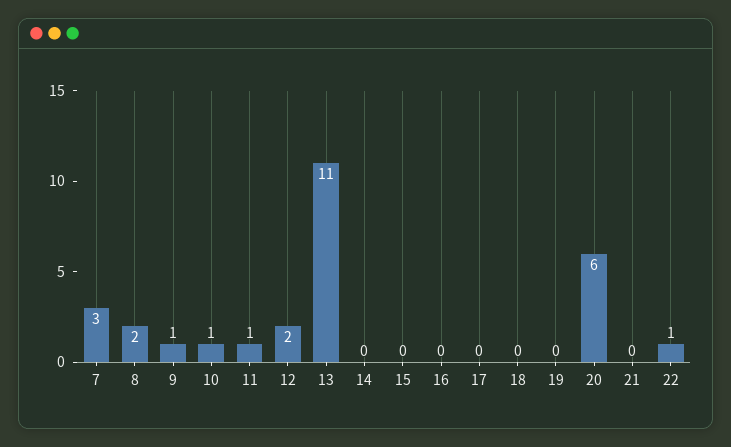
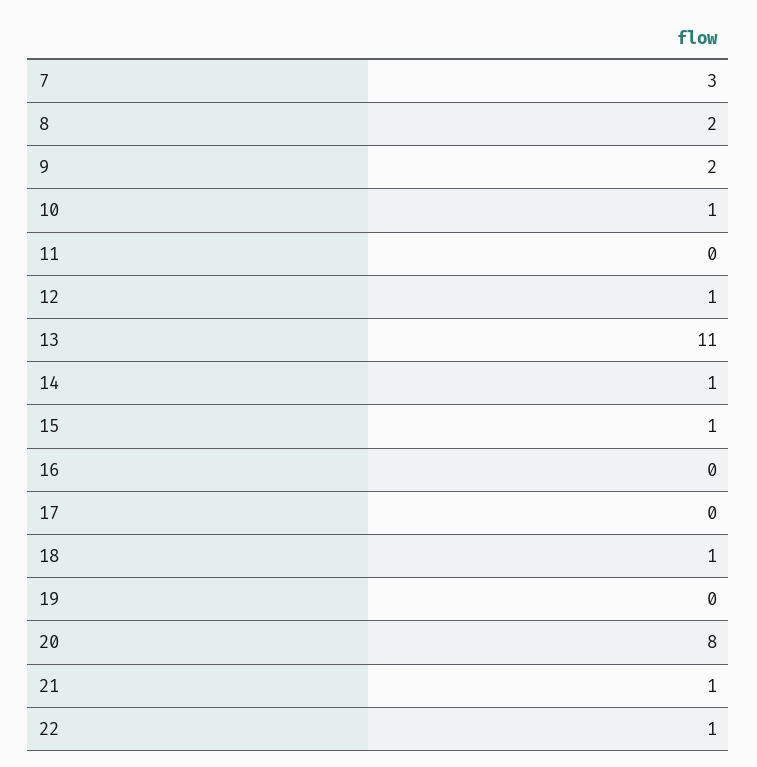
9: 1 -> 2
11: 1 -> 0
12: 2 -> 1
14: 0 -> 1
15: 0 -> 1
18: 0 -> 1
20: 6 -> 8
21: 0 -> 1

